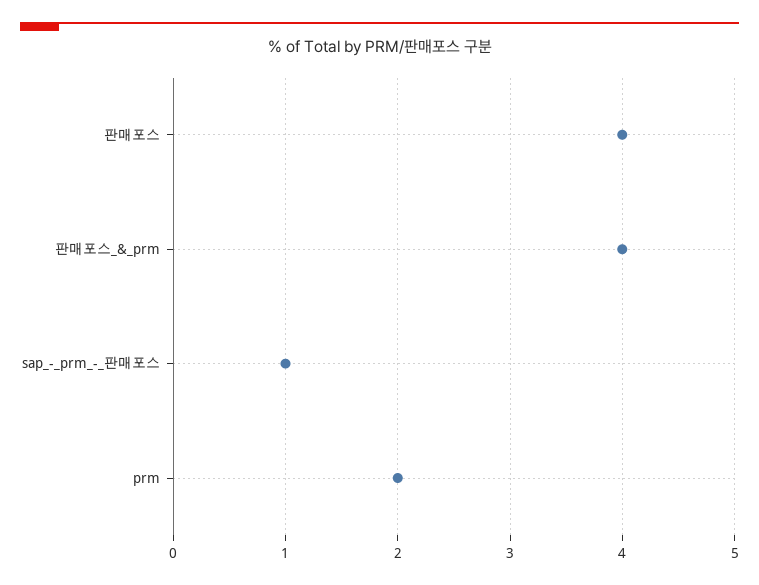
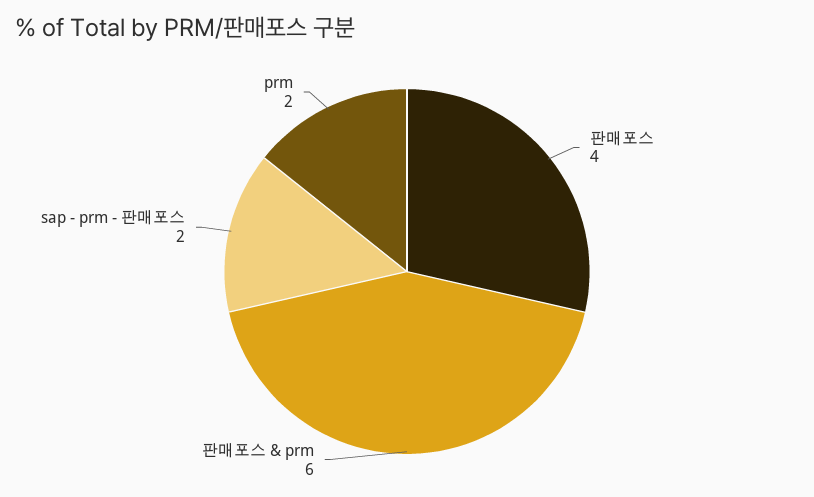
판매포스_&_prm: 4 -> 6
sap_-_prm_-_판매포스: 1 -> 2

